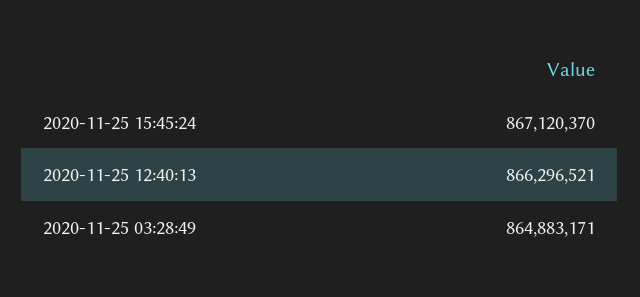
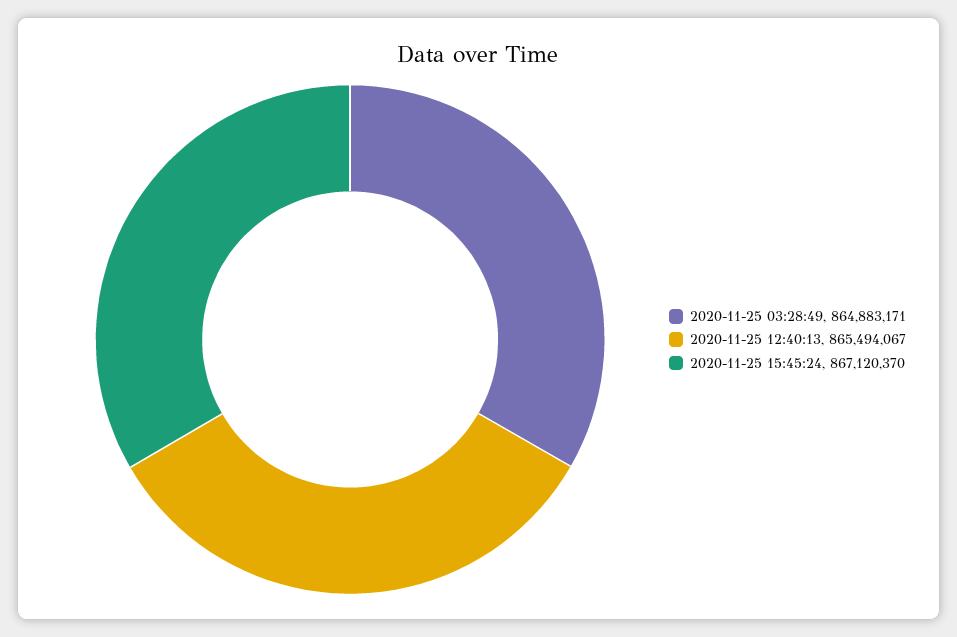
2020-11-25 12:40:13: 866296521 -> 865494067

